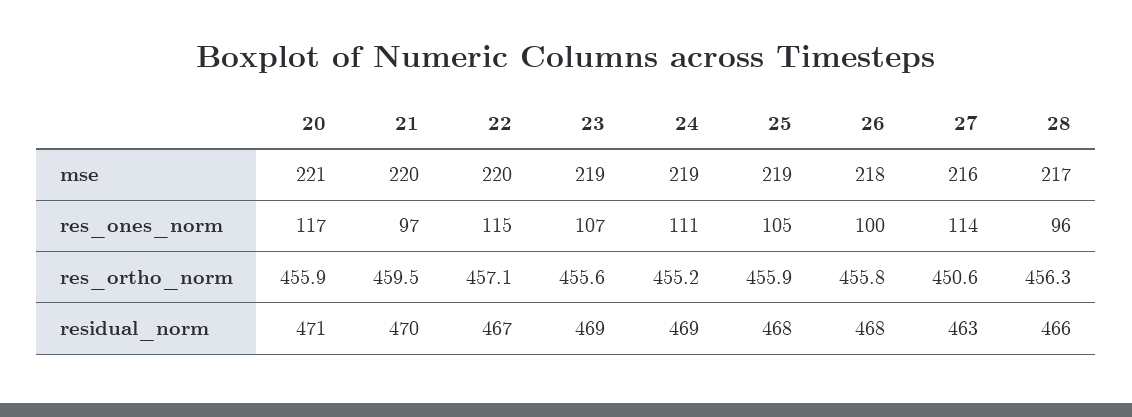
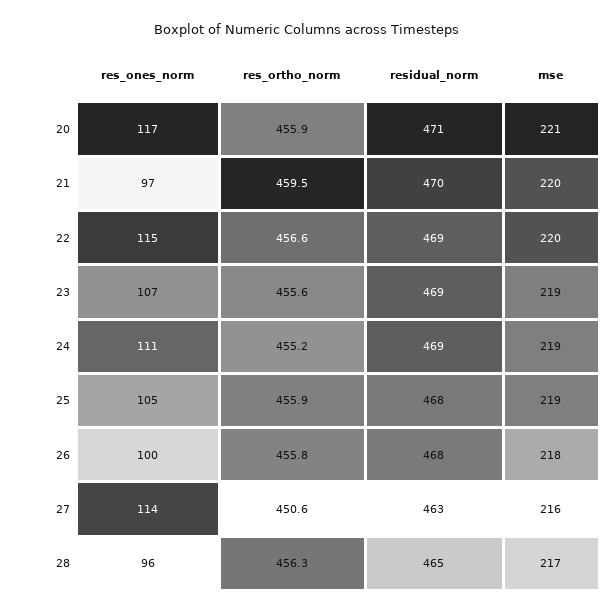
22, res_ortho_norm: 457.1 -> 456.6
22, residual_norm: 467 -> 469
28, residual_norm: 466 -> 465

